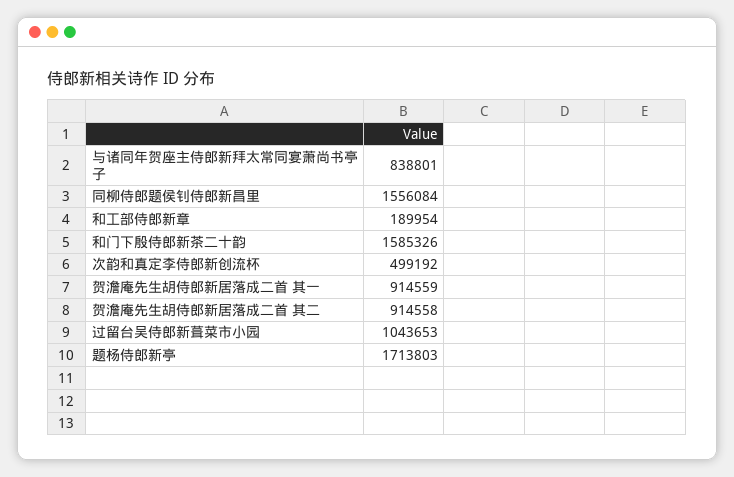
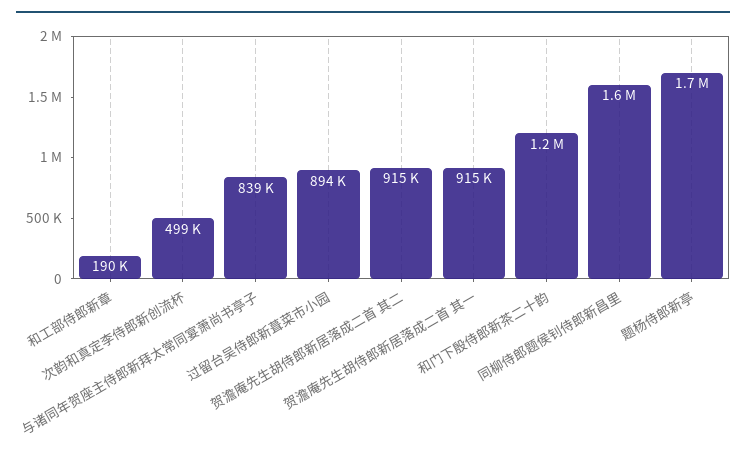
和门下殷侍郎新茶二十韵: 1585326 -> 1200000
过留台吴侍郎新葺菜市小园: 1043653 -> 894000

